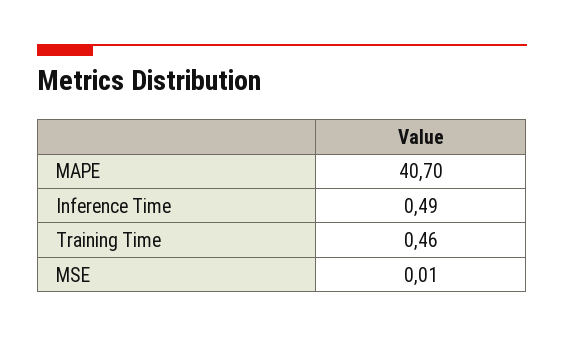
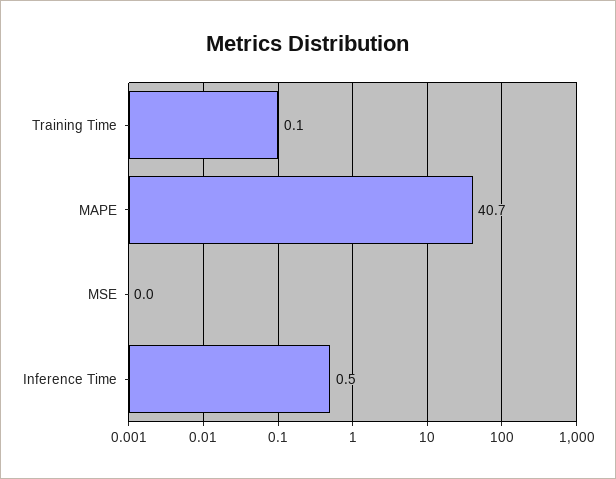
Training Time: 0.46 -> 0.1

